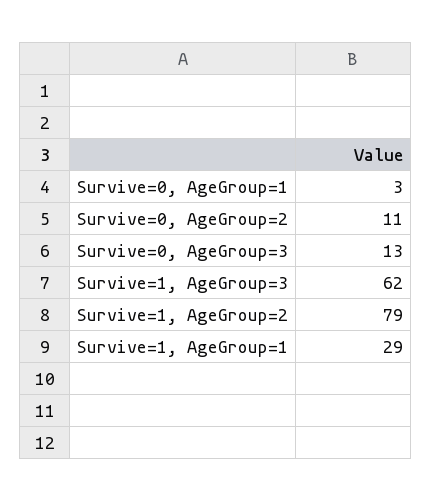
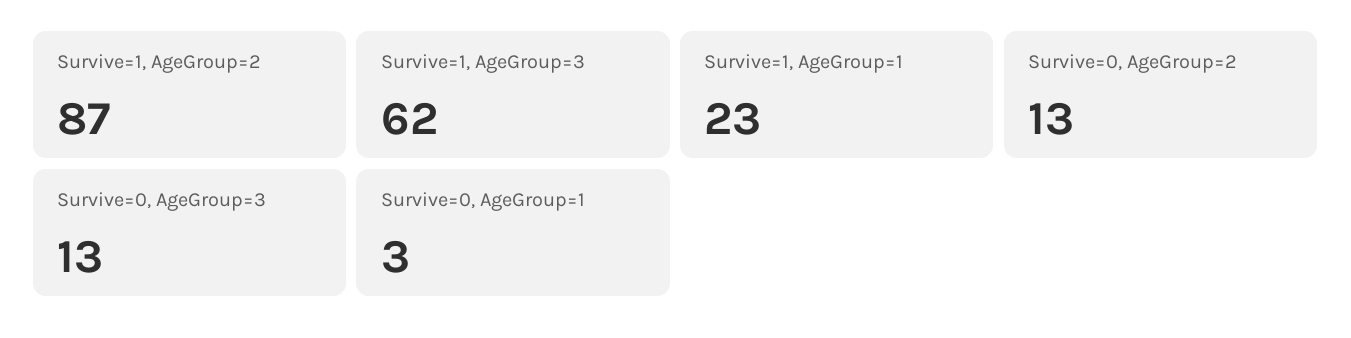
Survive=0, AgeGroup=2: 11 -> 13
Survive=1, AgeGroup=2: 79 -> 87
Survive=1, AgeGroup=1: 29 -> 23

